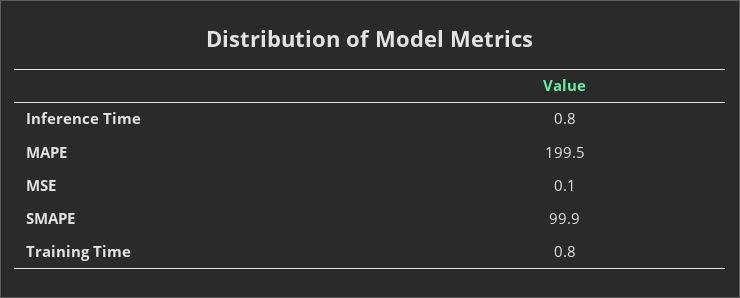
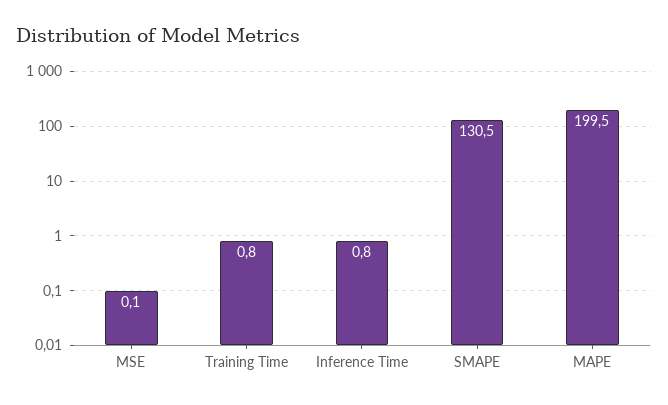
SMAPE: 99.9 -> 130.5

